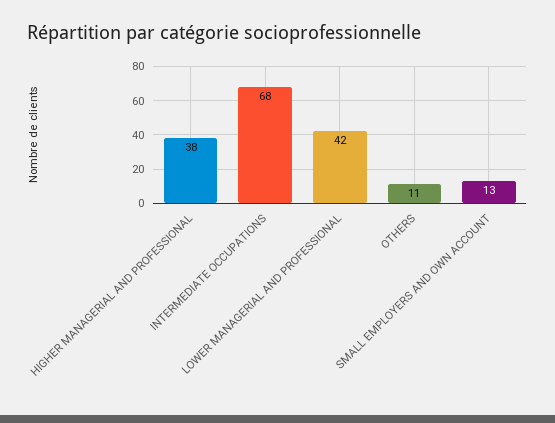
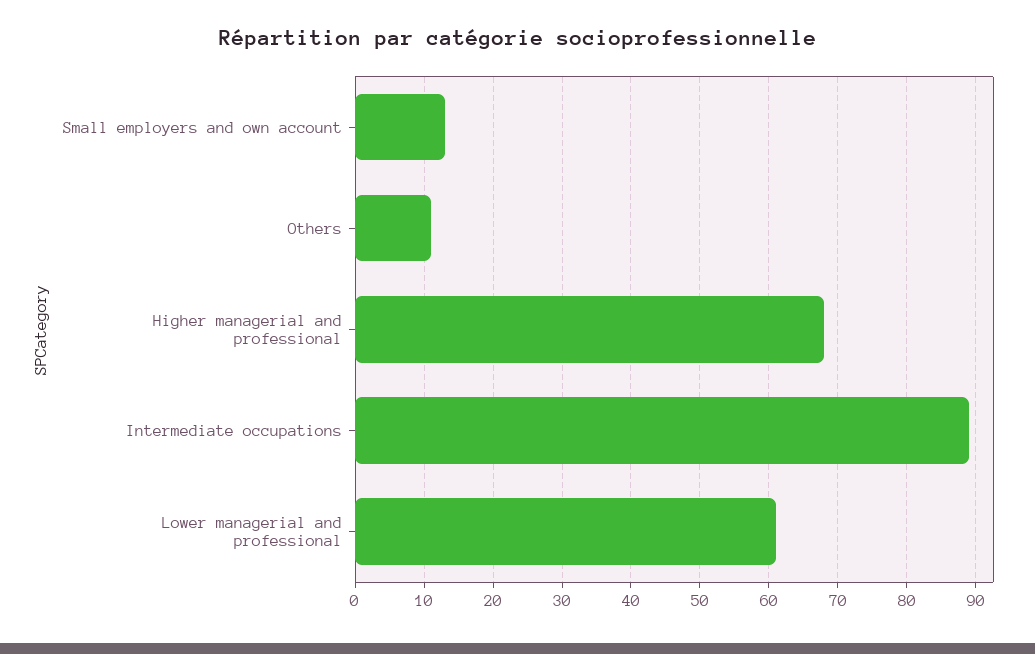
HIGHER MANAGERIAL AND PROFESSIONAL: 38 -> 68
INTERMEDIATE OCCUPATIONS: 68 -> 89
LOWER MANAGERIAL AND PROFESSIONAL: 42 -> 61

